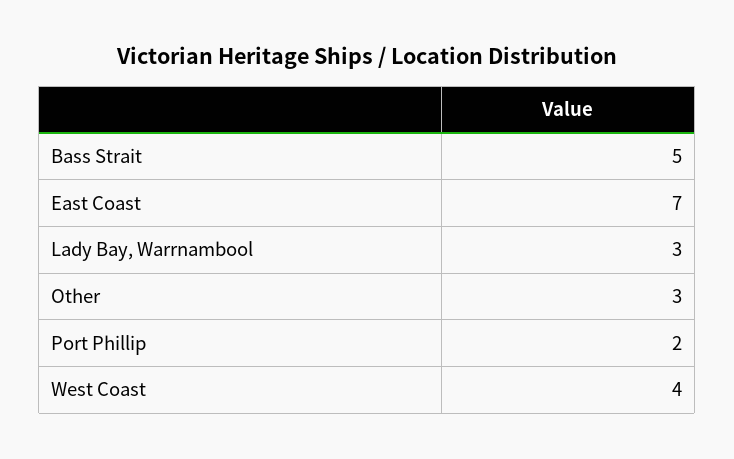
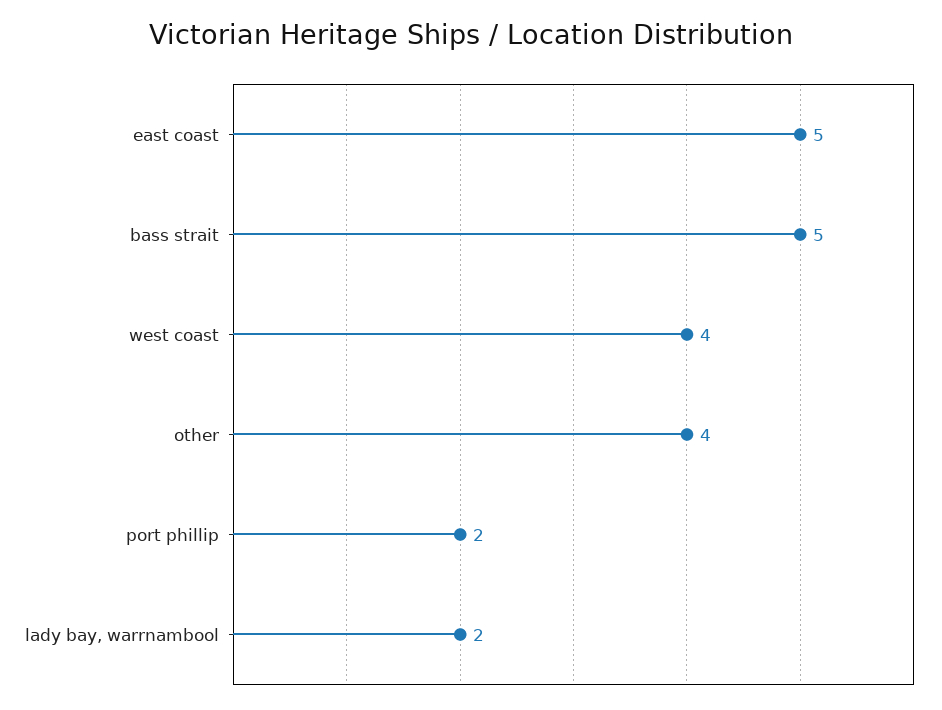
East Coast: 7 -> 5
Lady Bay, Warrnambool: 3 -> 2
Other: 3 -> 4

